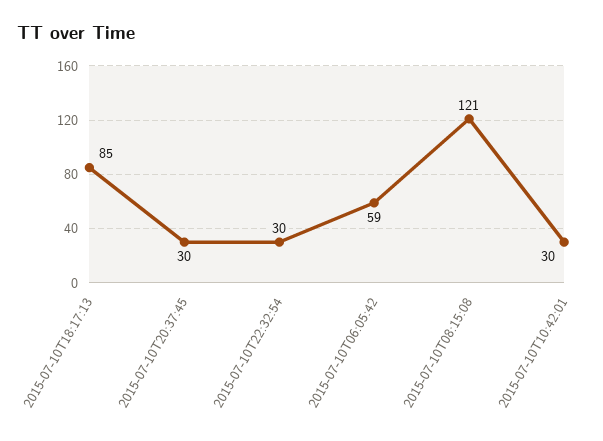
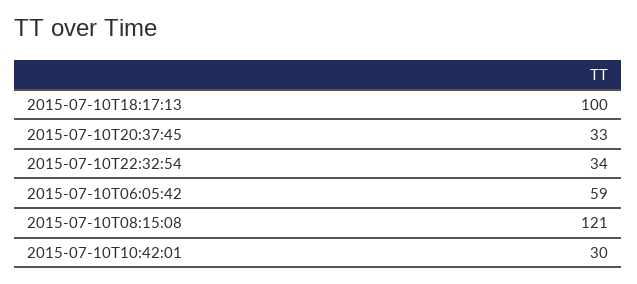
2015-07-10T18:17:13: 85 -> 100
2015-07-10T20:37:45: 30 -> 33
2015-07-10T22:32:54: 30 -> 34

